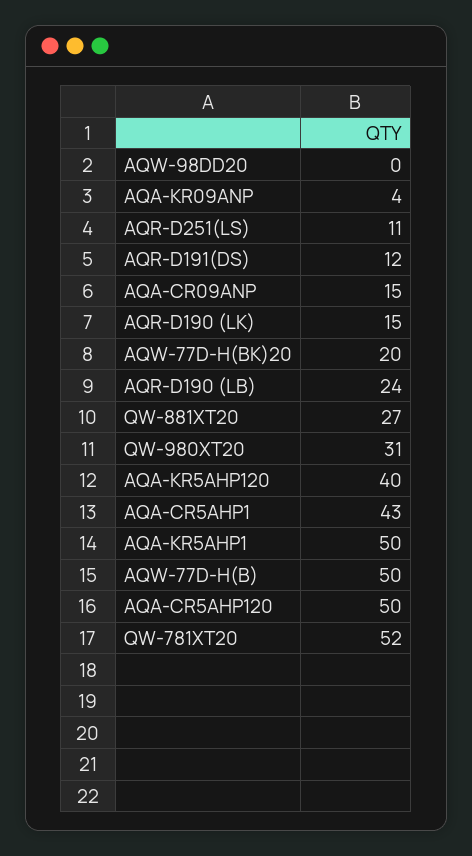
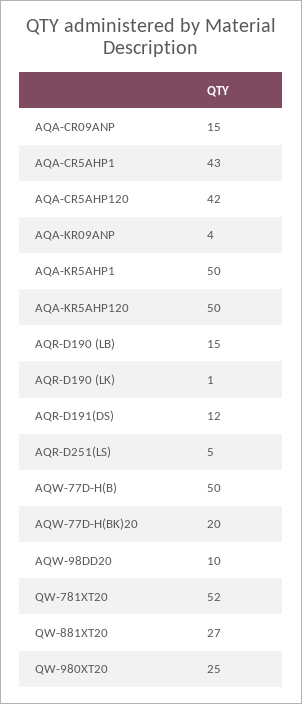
AQW-98DD20: 0 -> 10
AQR-D251(LS): 11 -> 5
AQR-D190 (LK): 15 -> 1
AQR-D190 (LB): 24 -> 15
QW-980XT20: 31 -> 25
AQA-KR5AHP120: 40 -> 50
AQA-CR5AHP120: 50 -> 42

